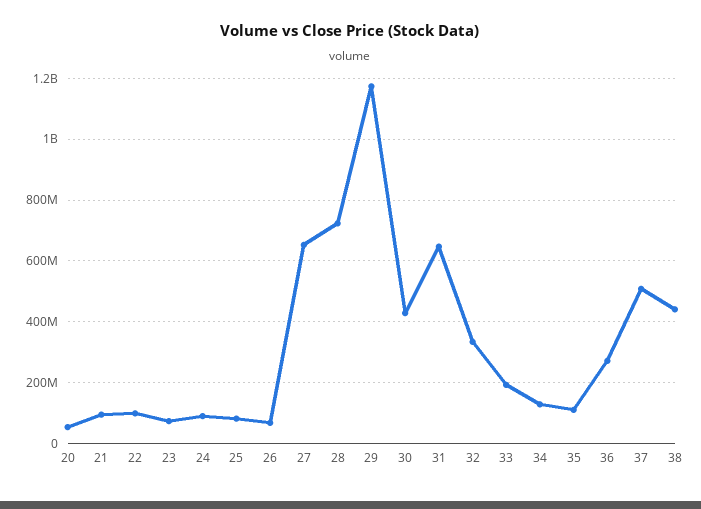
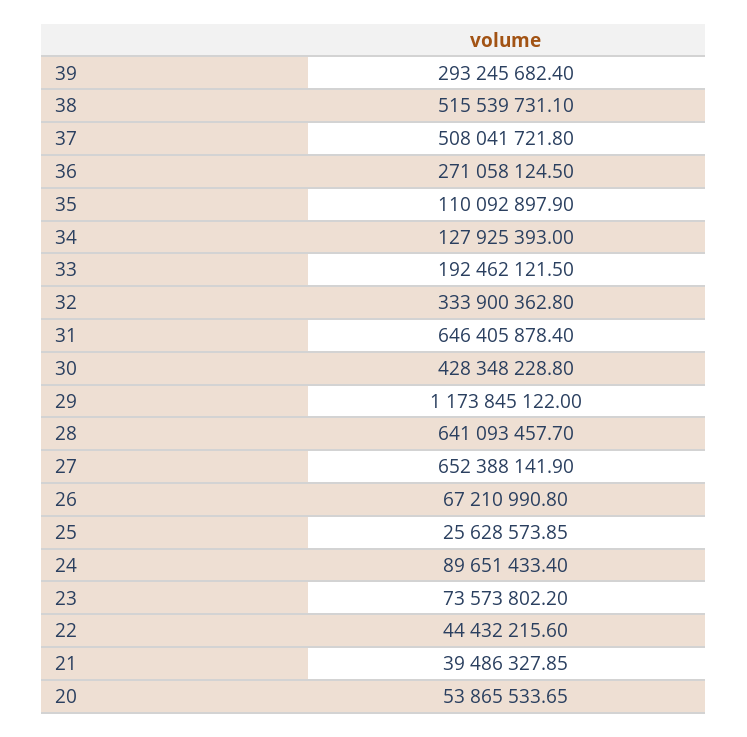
21: 100000000 -> 39486327.85
22: 100000000 -> 44432215.6
25: 80000000 -> 25628573.85
28: 720000000 -> 641093457.7
38: 440000000 -> 515539731.1
39: none -> 293245682.4

